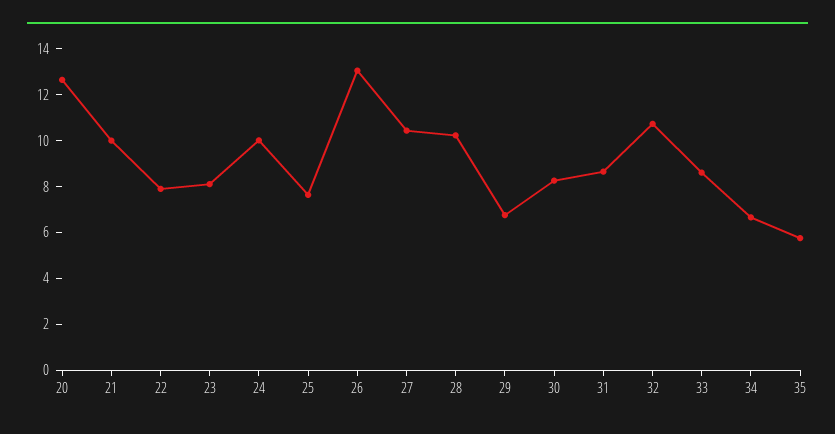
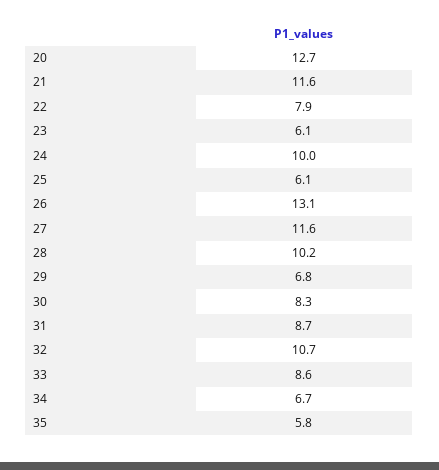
21: 10 -> 11.6
23: 8 -> 6.1
25: 7.5 -> 6.1
27: 10.5 -> 11.6

